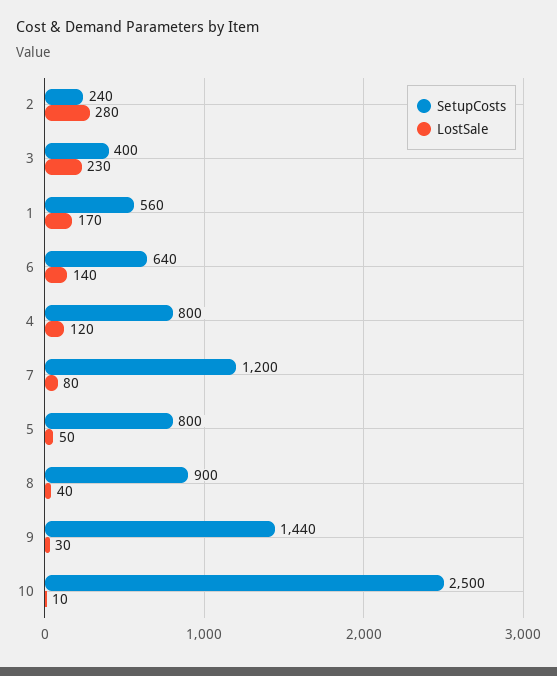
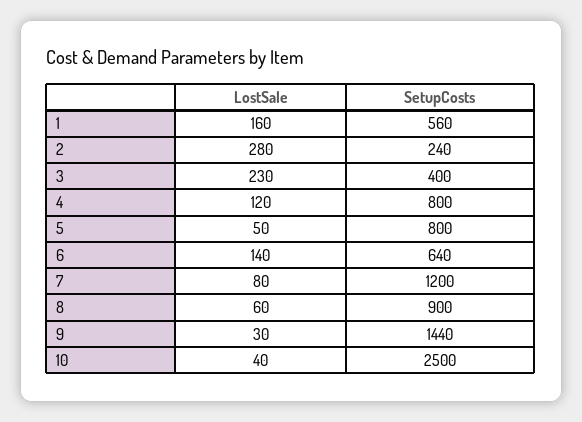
LostSale, 1: 170 -> 160
LostSale, 8: 40 -> 60
LostSale, 10: 10 -> 40

